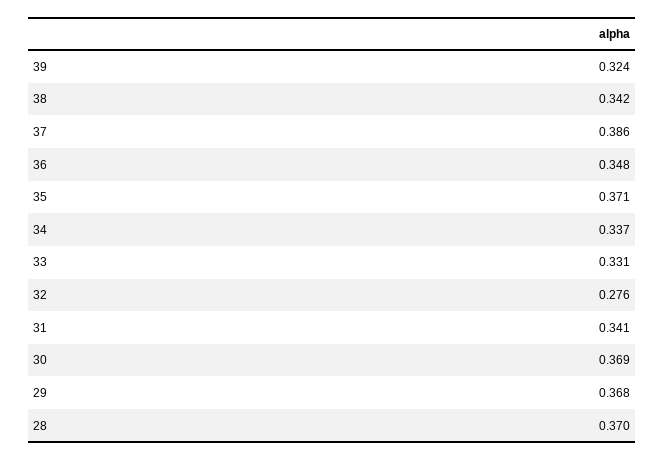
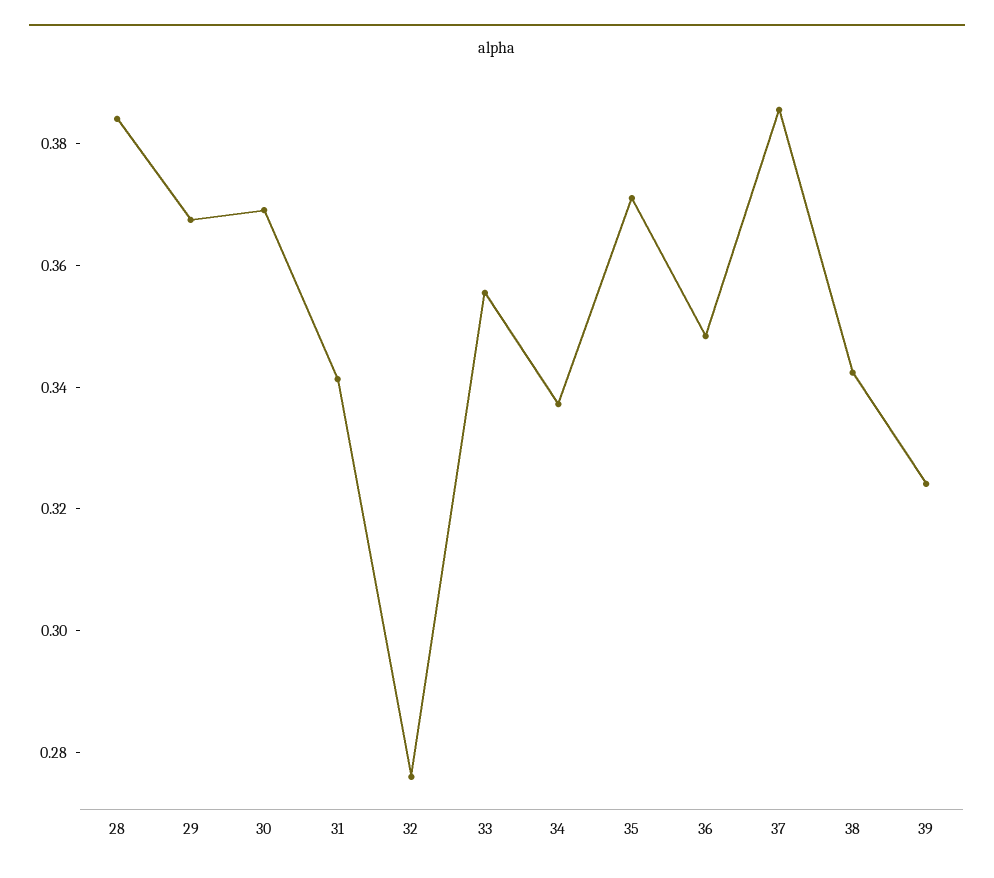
33: 0.331 -> 0.355
28: 0.37 -> 0.385

